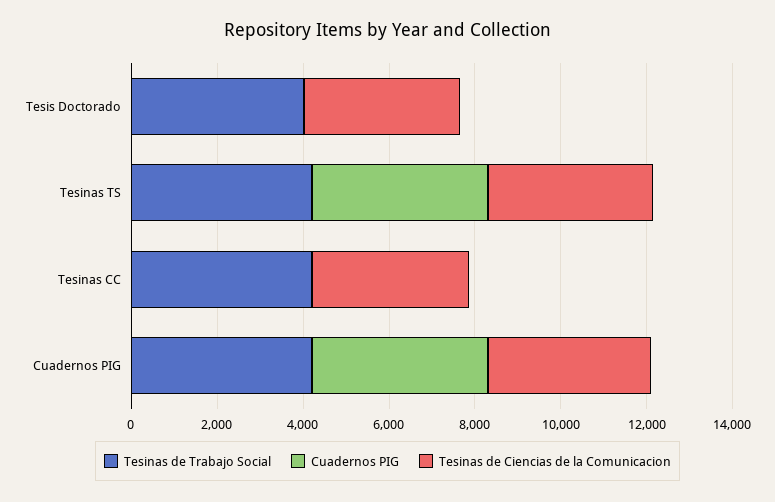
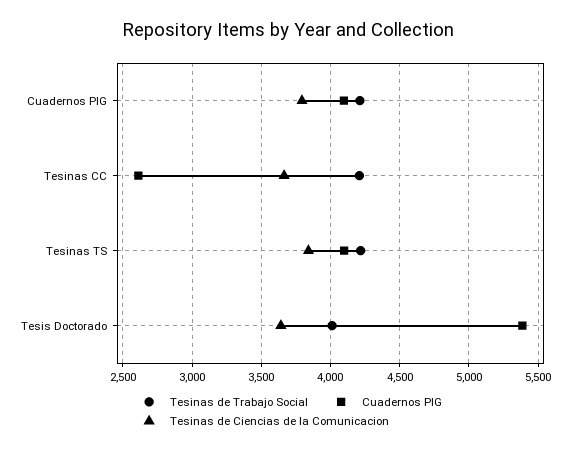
Cuadernos PIG, Tesis Doctorado: 0 -> 5400
Cuadernos PIG, Tesinas CC: 0 -> 2600

